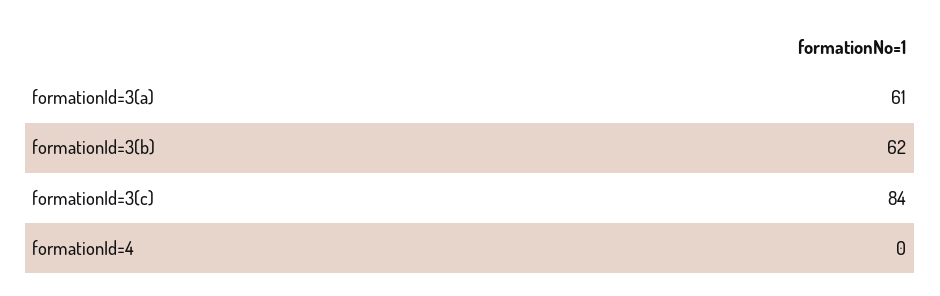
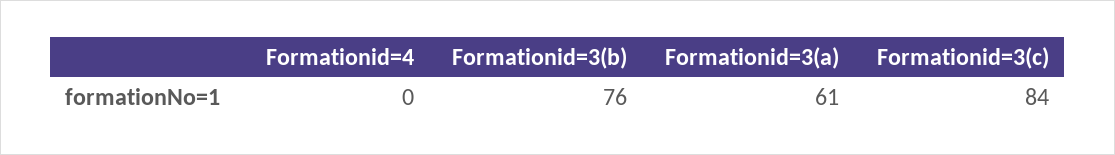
formationId=3(b): 62 -> 76

